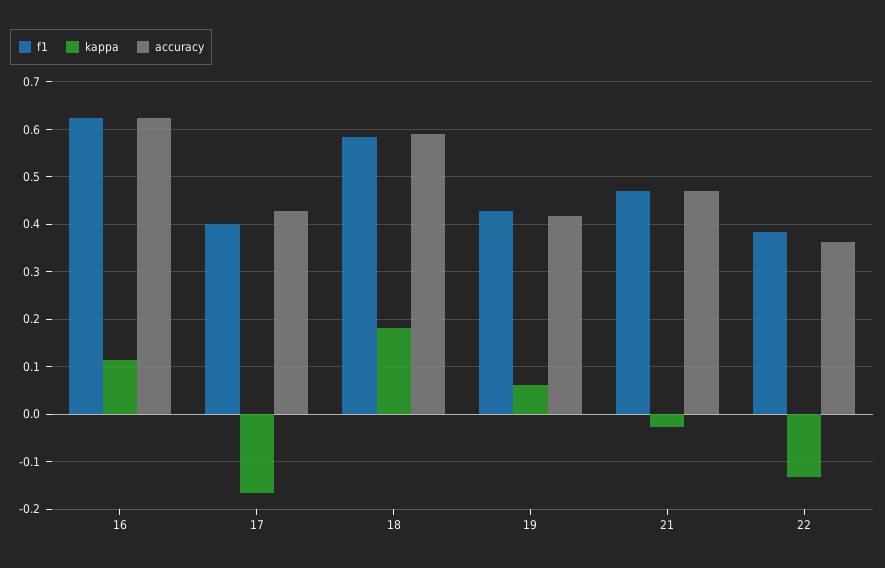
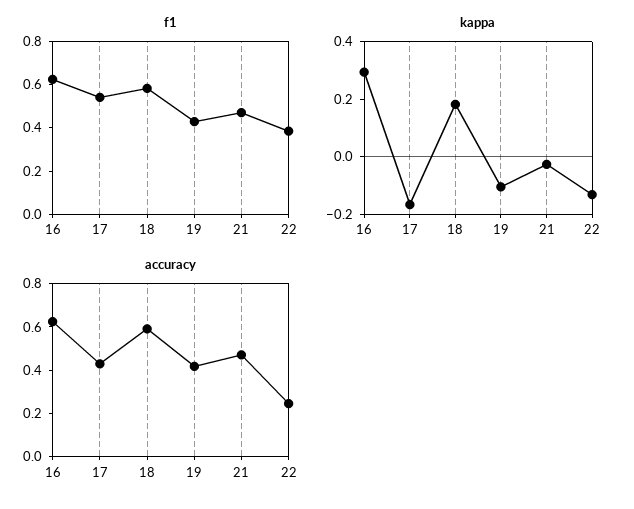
kappa, 16: 0.12 -> 0.3
f1, 17: 0.4 -> 0.55
kappa, 19: 0.06 -> -0.1
accuracy, 22: 0.36 -> 0.25

